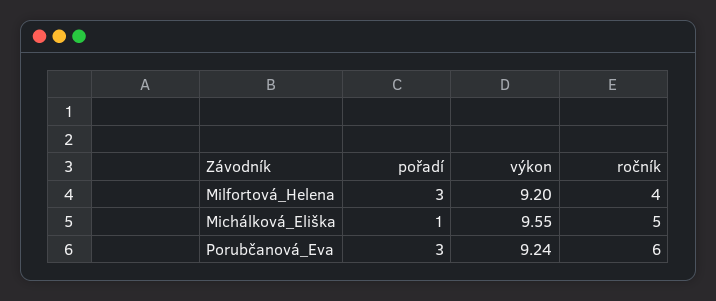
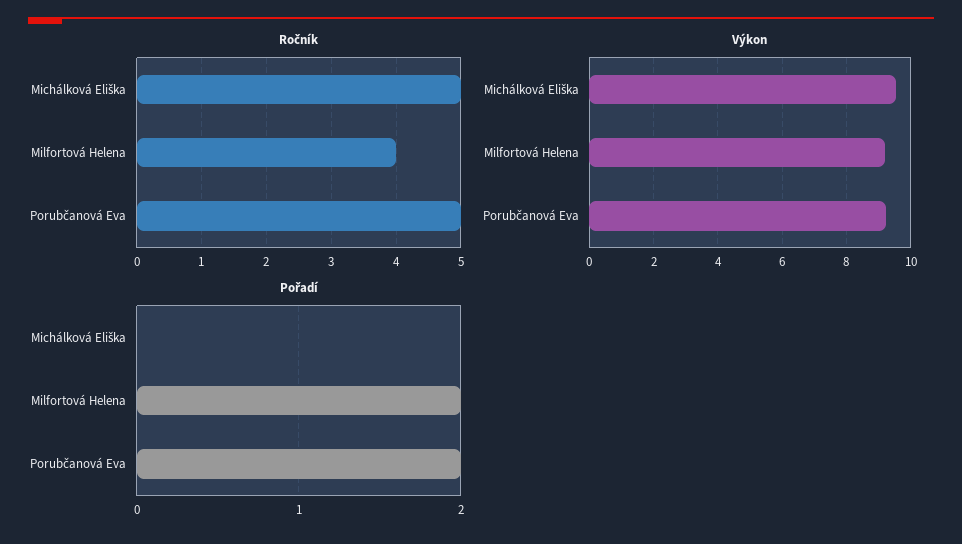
pořadí, Milfortová_Helena: 3 -> 2
pořadí, Michálková_Eliška: 1 -> 0
pořadí, Porubčanová_Eva: 3 -> 2
ročník, Porubčanová_Eva: 6 -> 5

